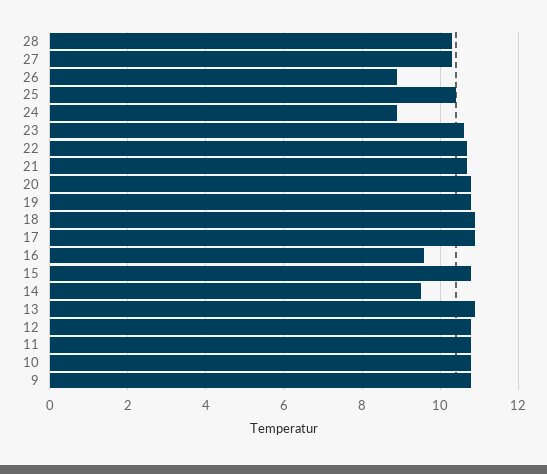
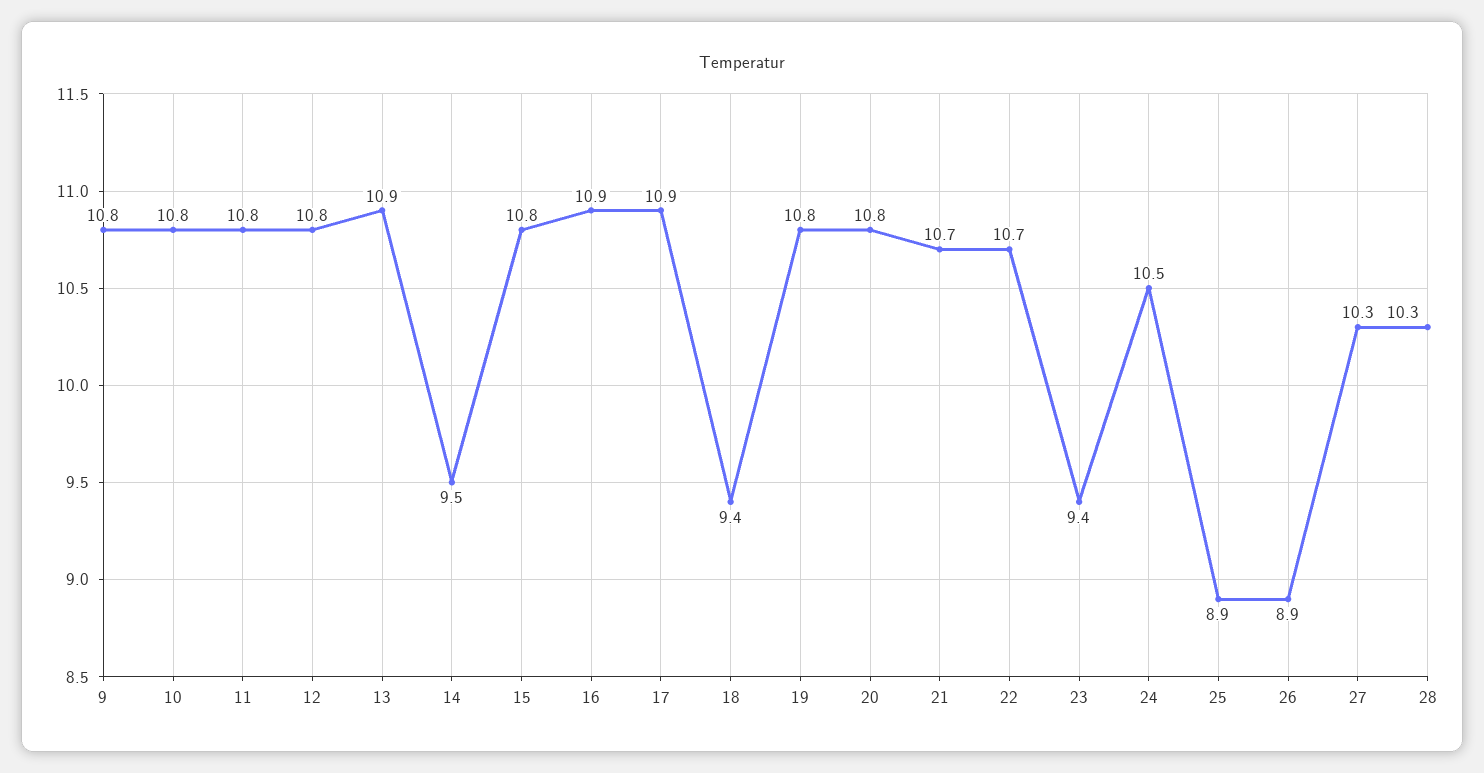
25: 10.5 -> 8.9
24: 9 -> 10.5
23: 10.5 -> 9.4
18: 11 -> 9.4
16: 9.5 -> 10.9

